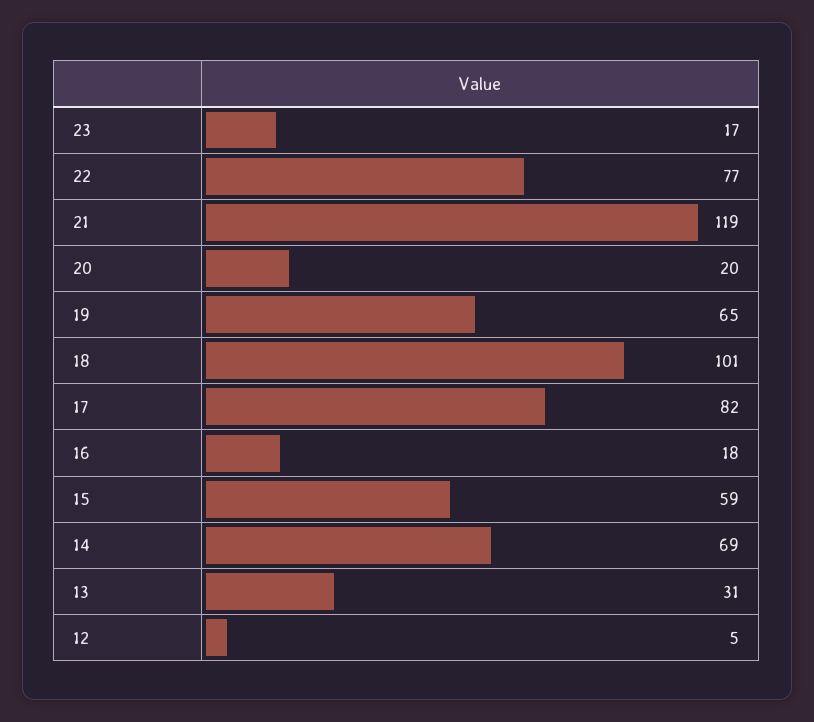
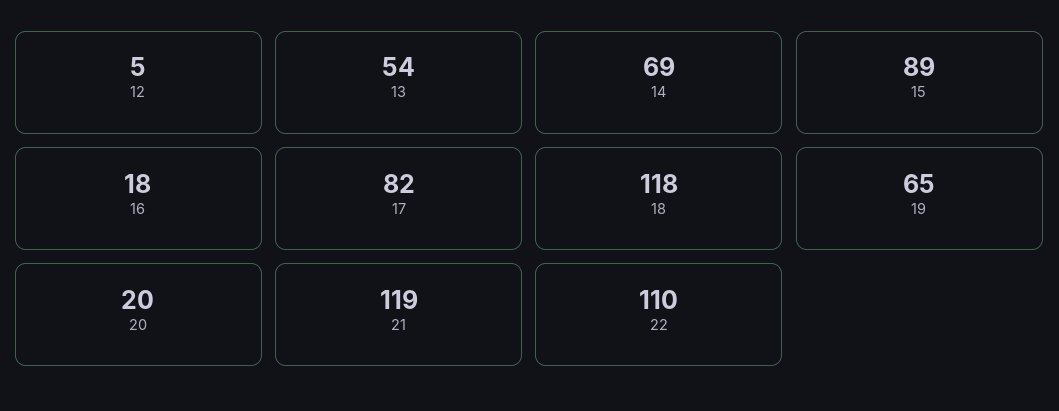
23: 17 -> none
22: 77 -> 110
18: 101 -> 118
15: 59 -> 89
13: 31 -> 54

